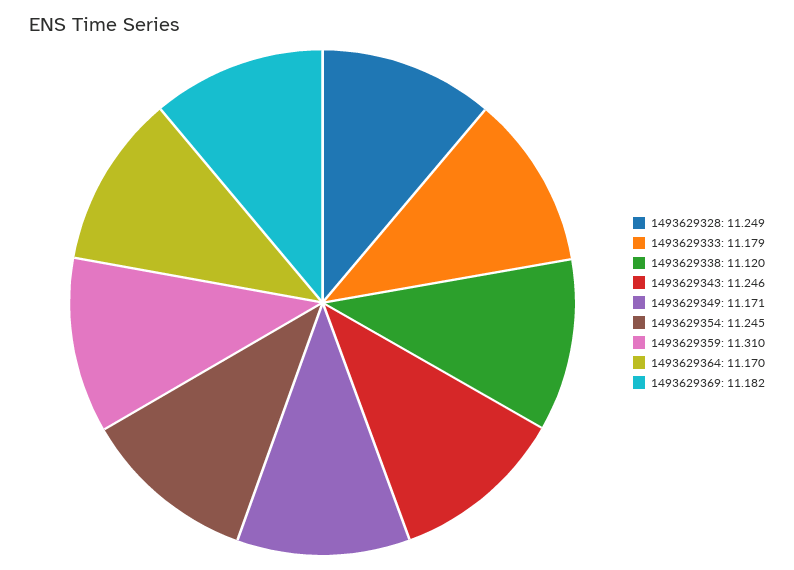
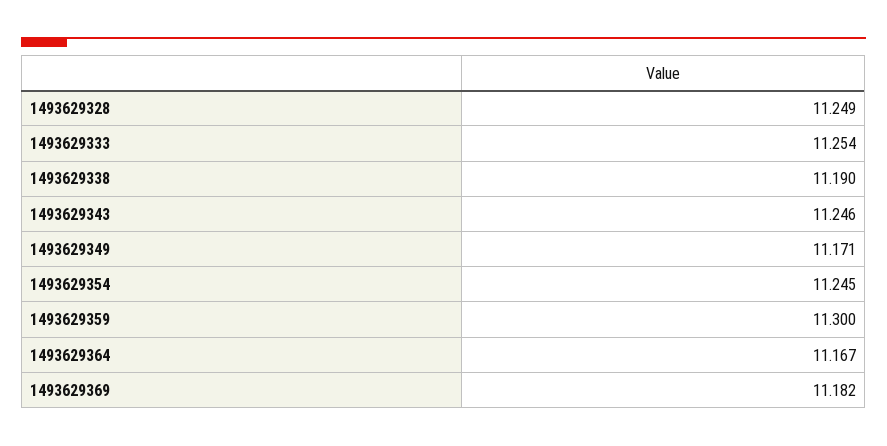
1493629333: 11.179 -> 11.254
1493629338: 11.12 -> 11.19
1493629359: 11.31 -> 11.3
1493629364: 11.17 -> 11.167

